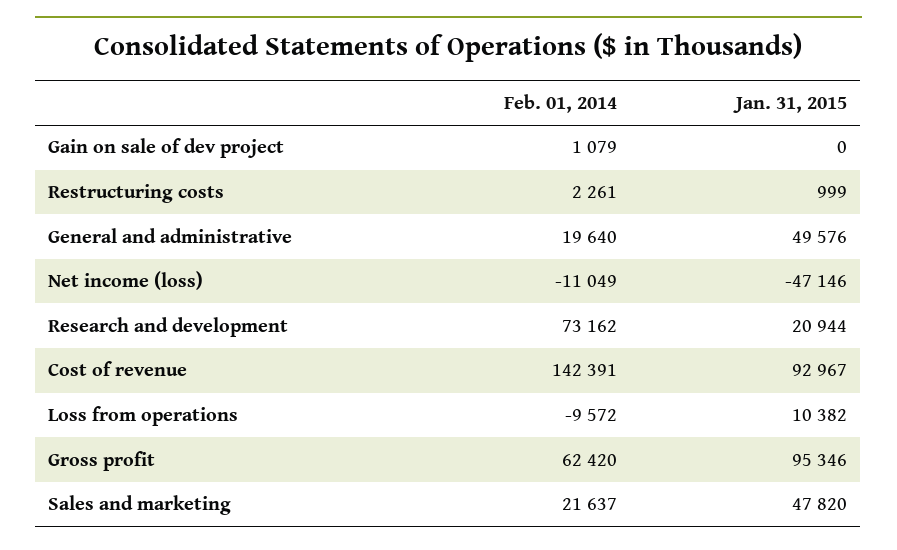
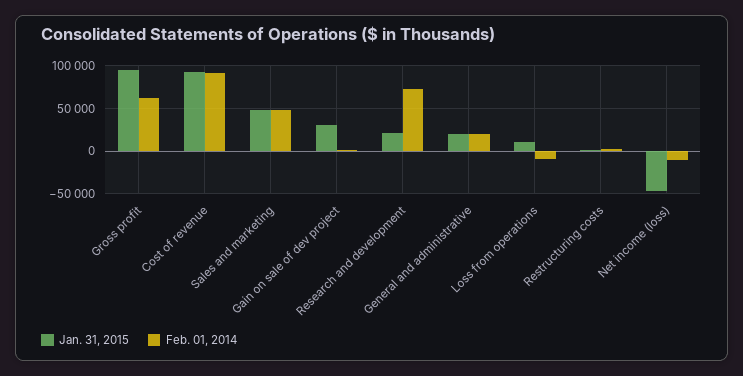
Jan. 31, 2015, Gain on sale of dev project: 0 -> 30000
Jan. 31, 2015, General and administrative: 49576 -> 20000
Feb. 01, 2014, Cost of revenue: 142391 -> 90000
Feb. 01, 2014, Sales and marketing: 21637 -> 50000

